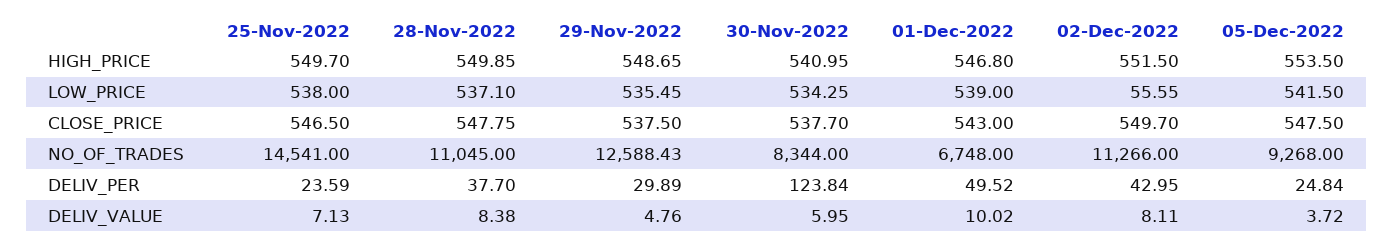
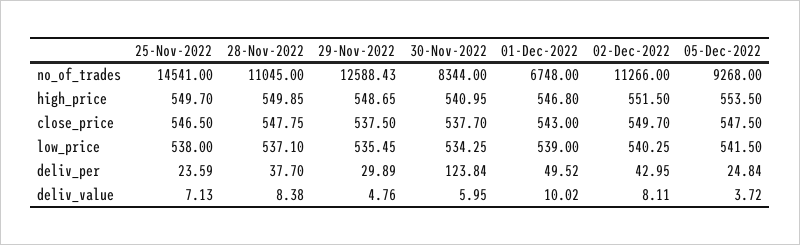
02-Dec-2022, LOW_PRICE: 55.55 -> 540.25

